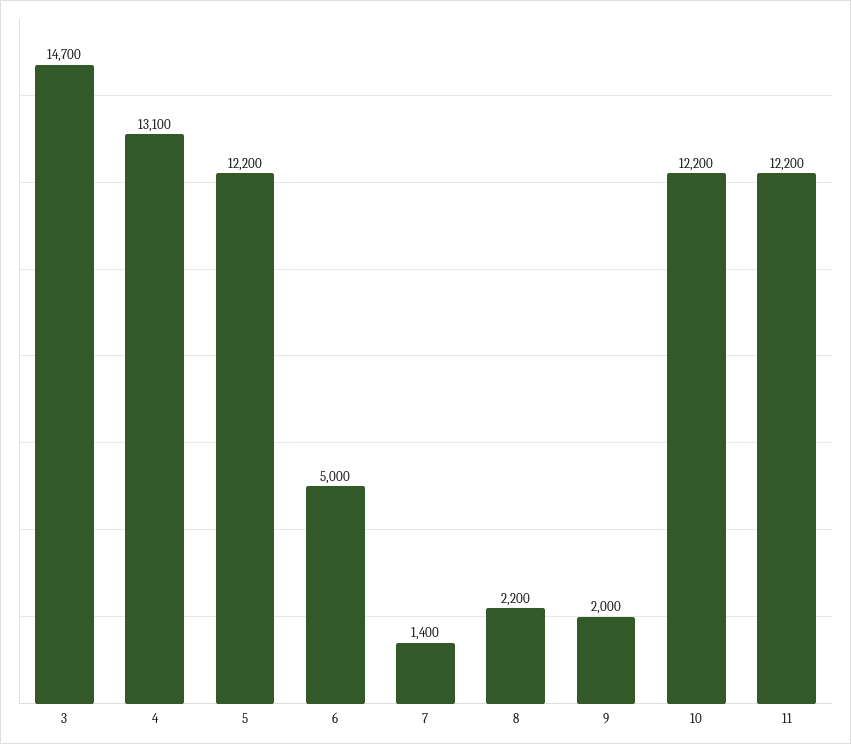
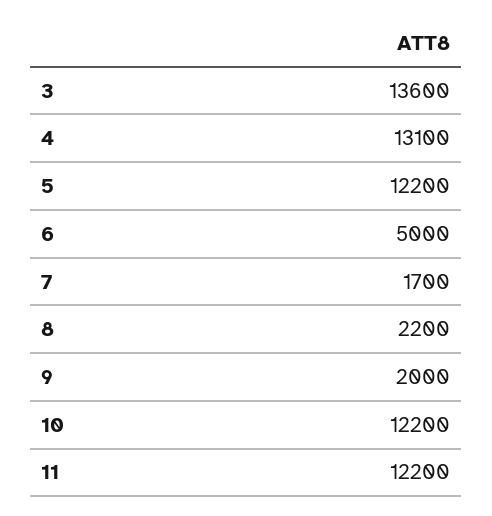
3: 14700 -> 13600
7: 1400 -> 1700

